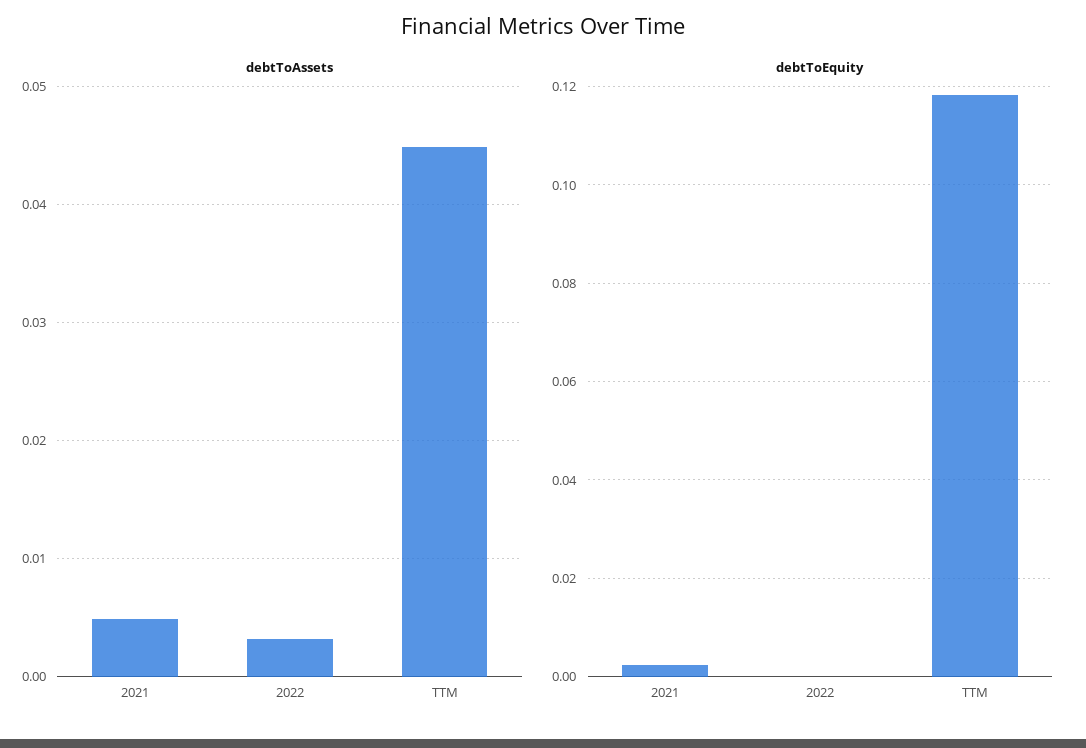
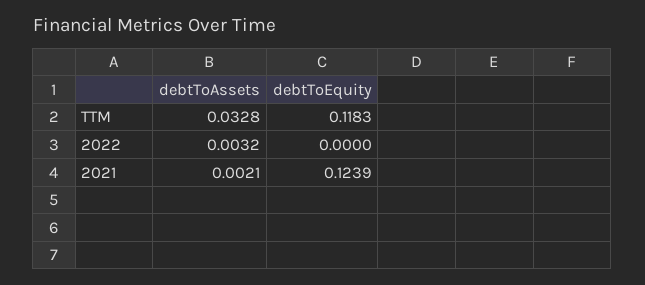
debtToAssets, 2021: 0.005 -> 0.0021
debtToAssets, TTM: 0.045 -> 0.0328
debtToEquity, 2021: 0.002 -> 0.1239

